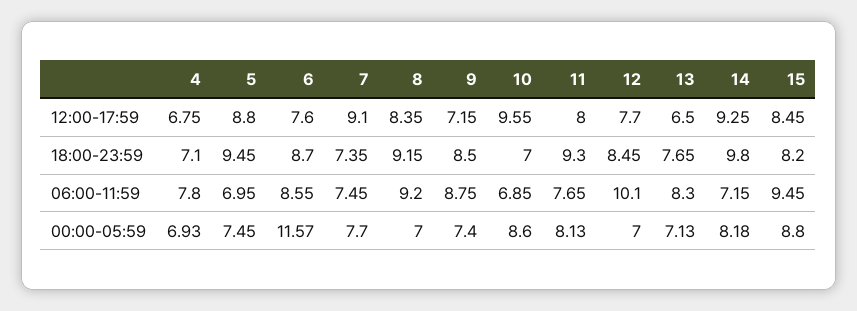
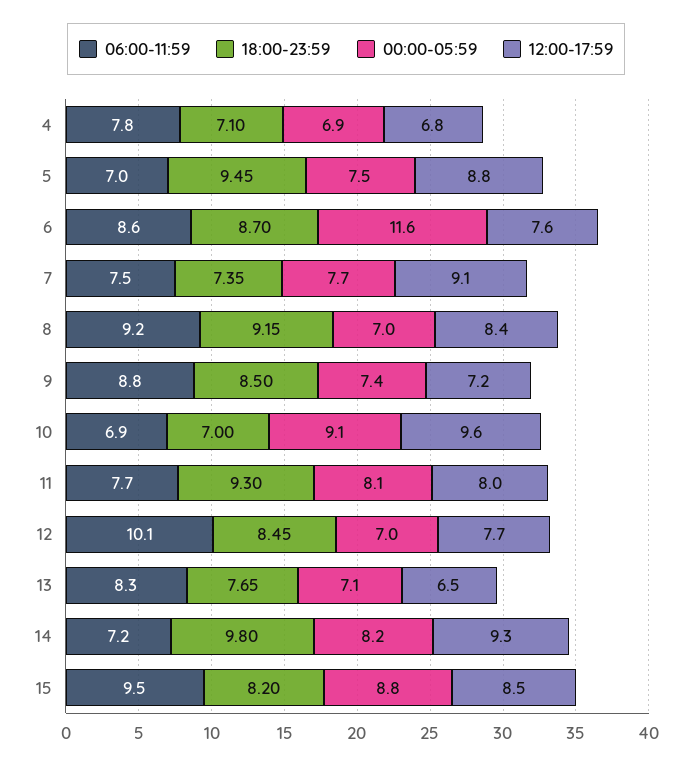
00:00-05:59, 10: 8.6 -> 9.1

